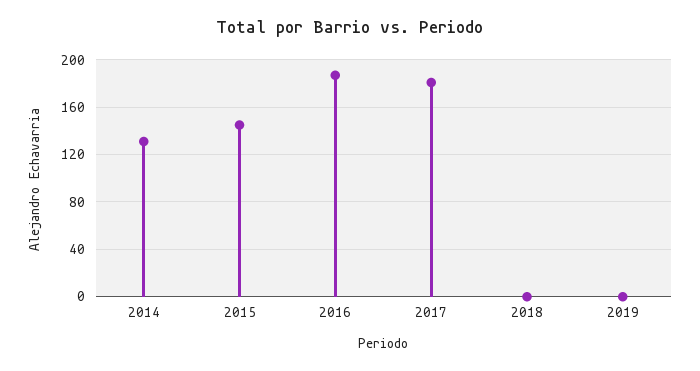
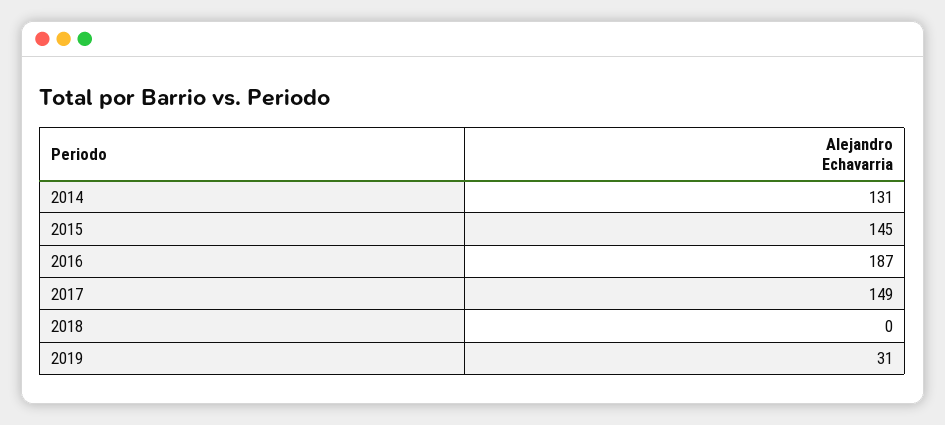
2017: 180 -> 149
2019: 0 -> 31

